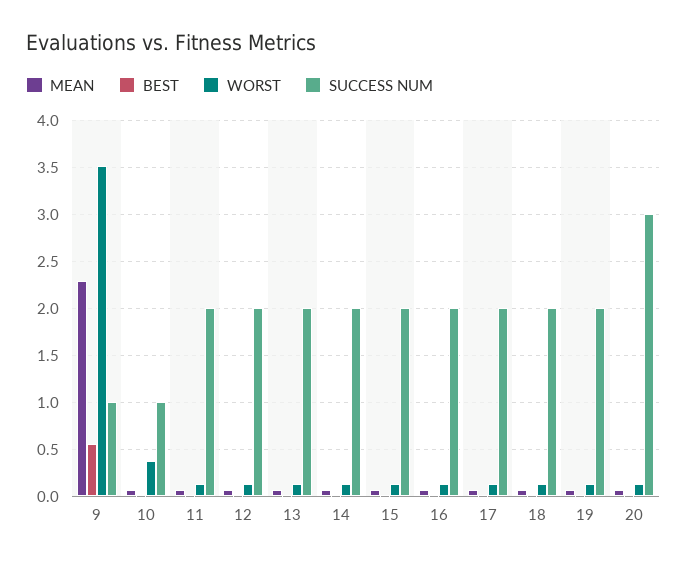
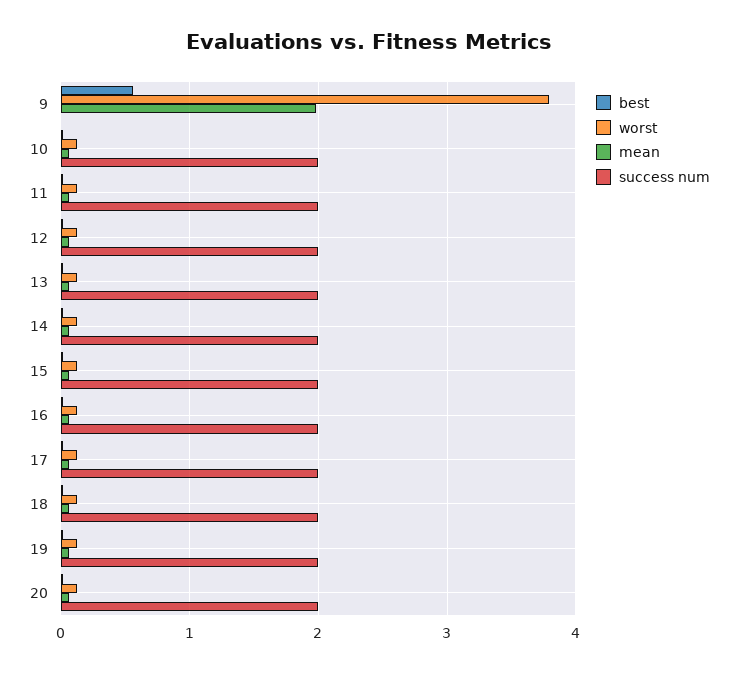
MEAN, 9: 2.3 -> 2
WORST, 9: 3.5 -> 3.8
SUCCESS NUM, 9: 1 -> 0
WORST, 10: 0.4 -> 0.1
SUCCESS NUM, 10: 1 -> 2
SUCCESS NUM, 20: 3 -> 2

